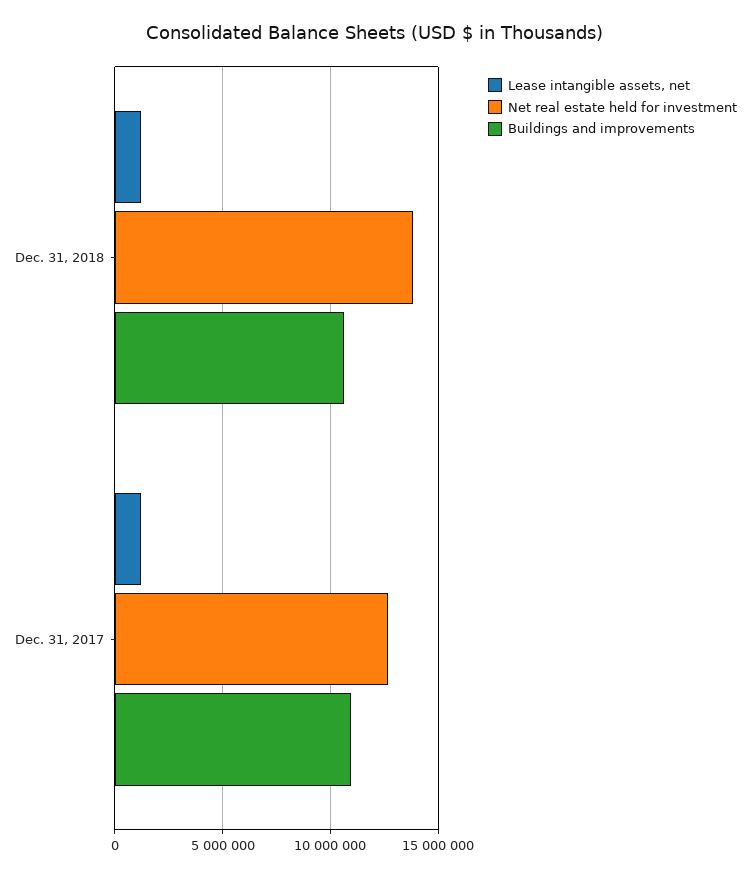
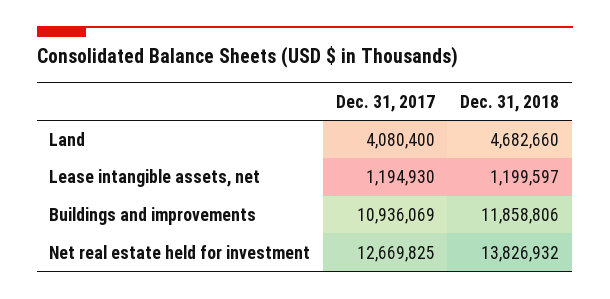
Buildings and improvements, Dec. 31, 2018: 10500000 -> 11858806
Land, Dec. 31, 2017: none -> 4080400
Land, Dec. 31, 2018: none -> 4682660

